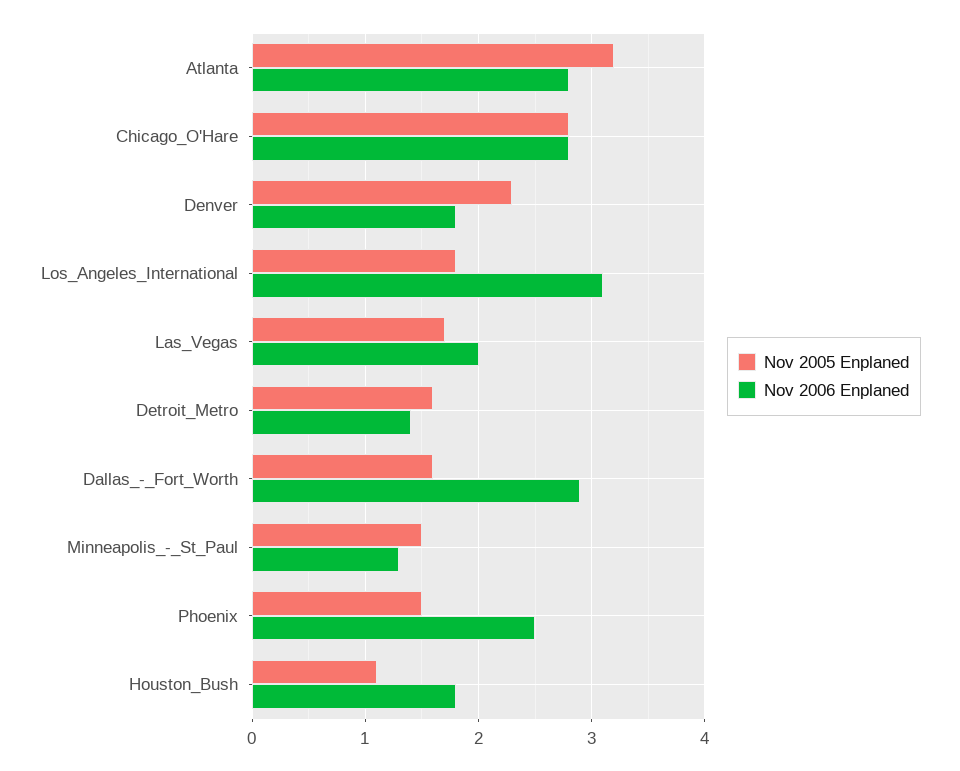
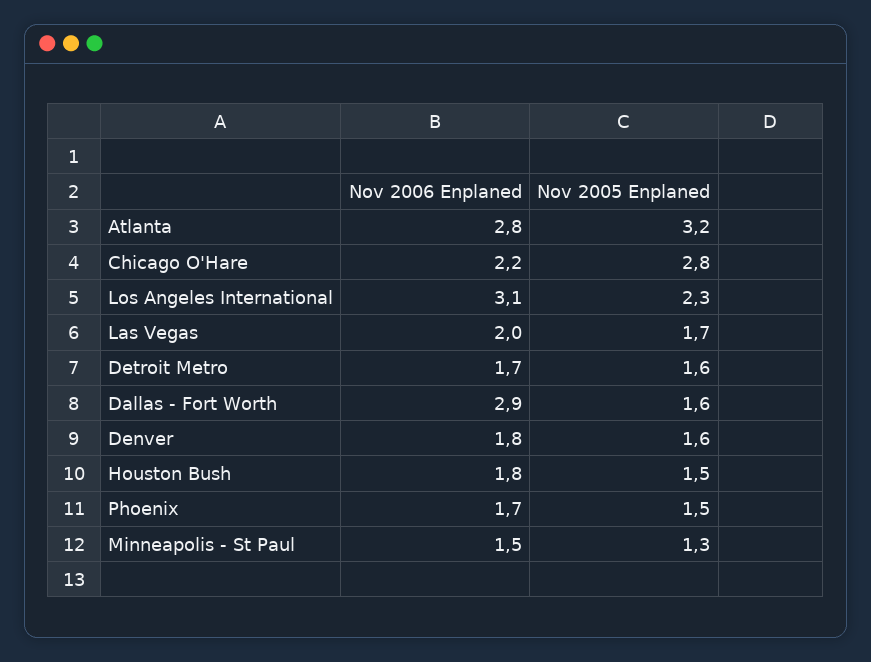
Nov 2006 Enplaned, Chicago_O'Hare: 2.8 -> 2.2
Nov 2005 Enplaned, Denver: 2.3 -> 1.6
Nov 2005 Enplaned, Los_Angeles_International: 1.8 -> 2.3
Nov 2006 Enplaned, Detroit_Metro: 1.4 -> 1.7
Nov 2005 Enplaned, Minneapolis_-_St_Paul: 1.5 -> 1.3
Nov 2006 Enplaned, Minneapolis_-_St_Paul: 1.3 -> 1.5
Nov 2006 Enplaned, Phoenix: 2.5 -> 1.7
Nov 2005 Enplaned, Houston_Bush: 1.1 -> 1.5

